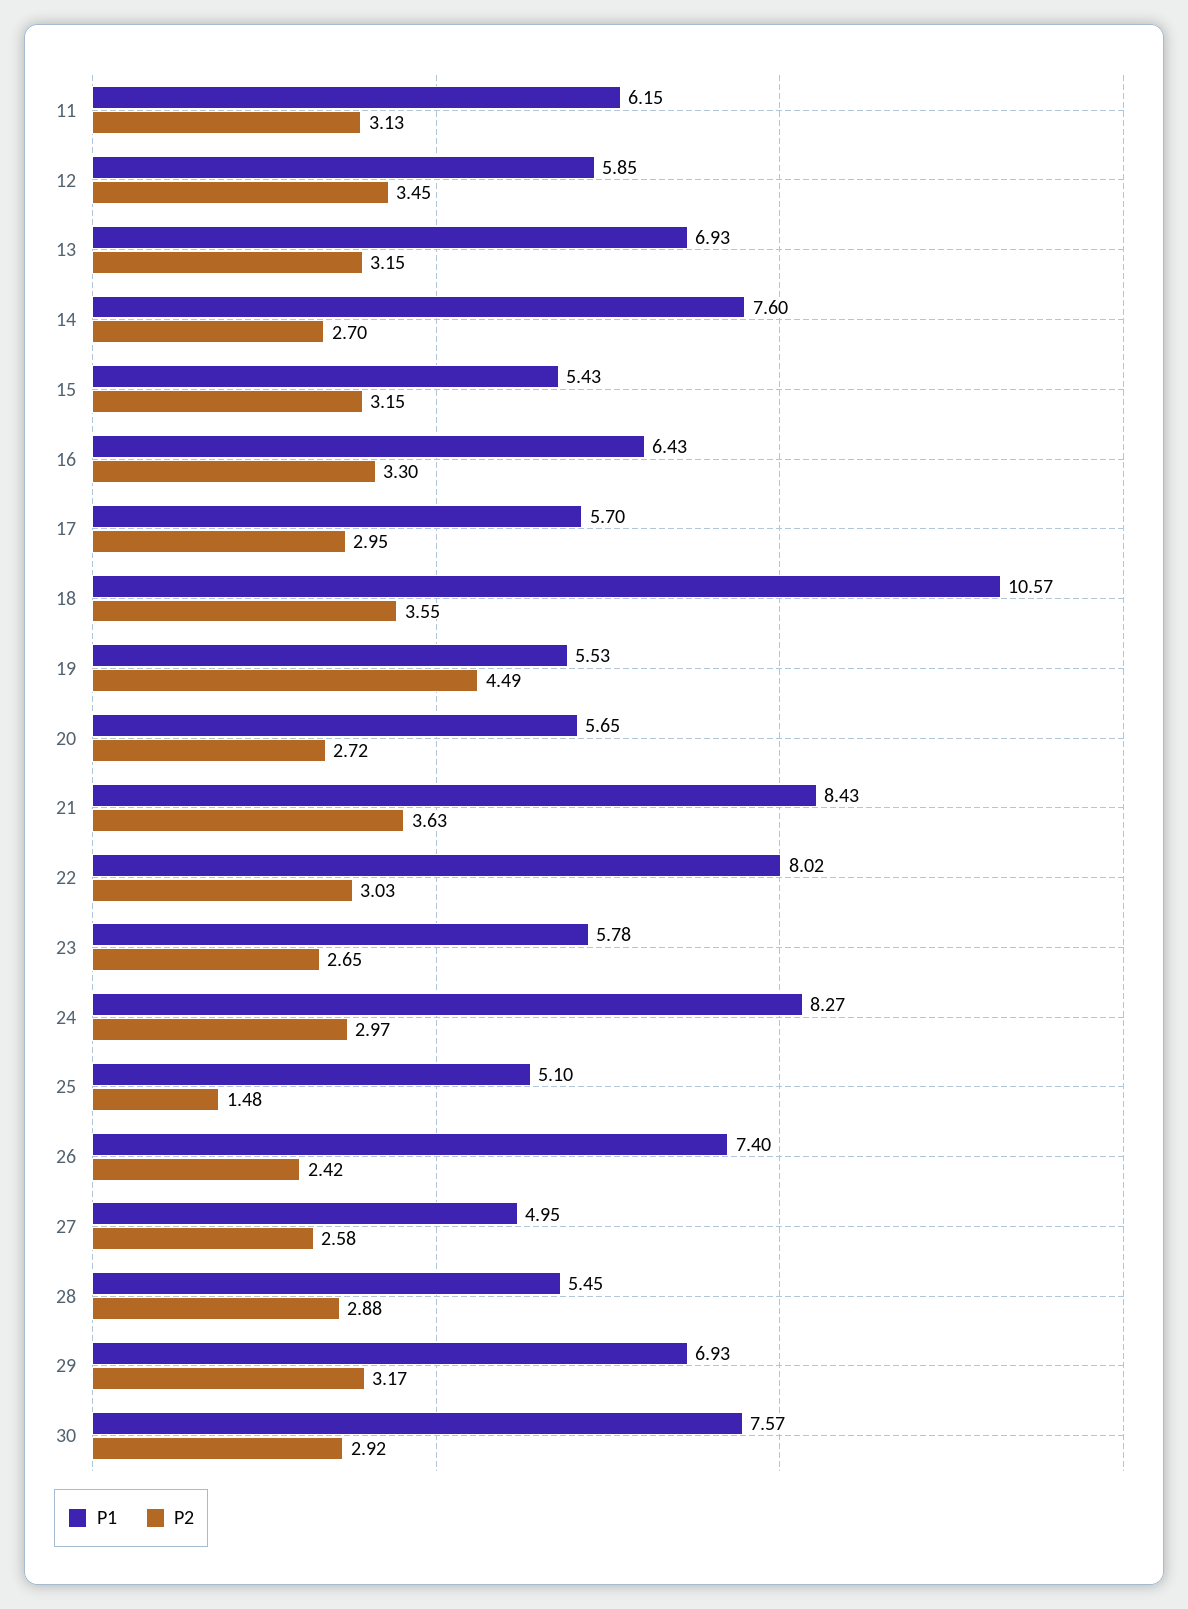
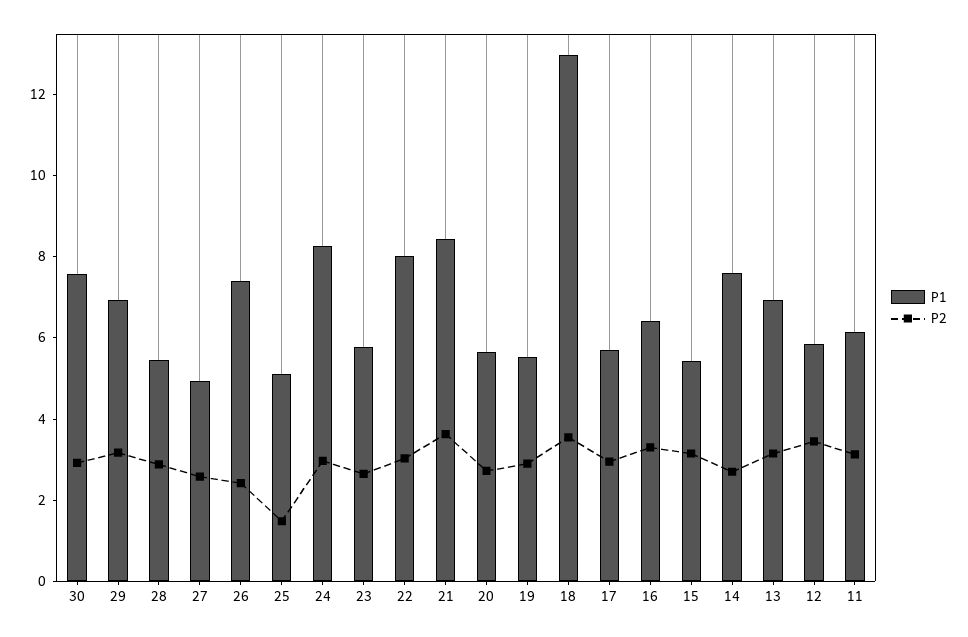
P1, 18: 10.57 -> 13
P2, 19: 4.49 -> 3

